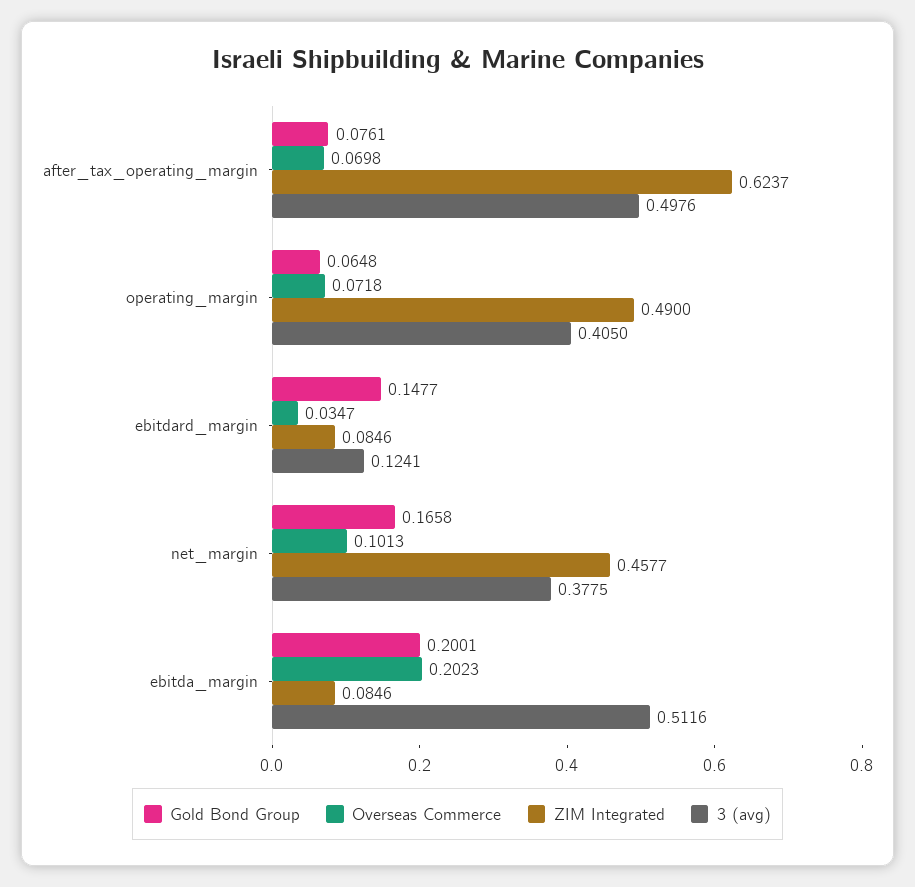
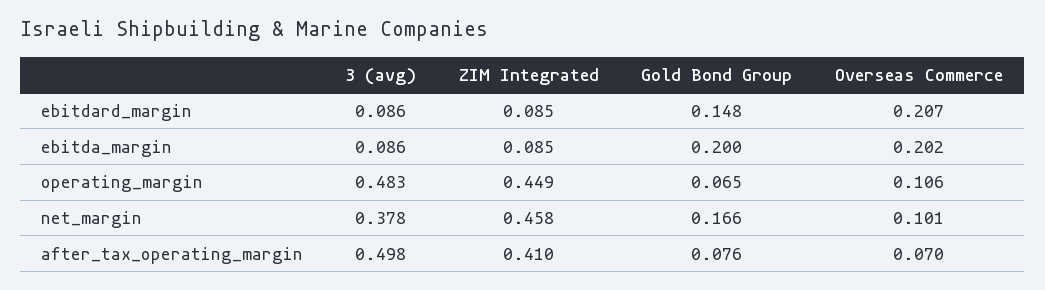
ZIM Integrated, after_tax_operating_margin: 0.6237 -> 0.41
Overseas Commerce, operating_margin: 0.0718 -> 0.106
ZIM Integrated, operating_margin: 0.49 -> 0.449
3 (avg), operating_margin: 0.405 -> 0.483
Overseas Commerce, ebitdard_margin: 0.0347 -> 0.207
3 (avg), ebitdard_margin: 0.1241 -> 0.086
3 (avg), ebitda_margin: 0.5116 -> 0.086

